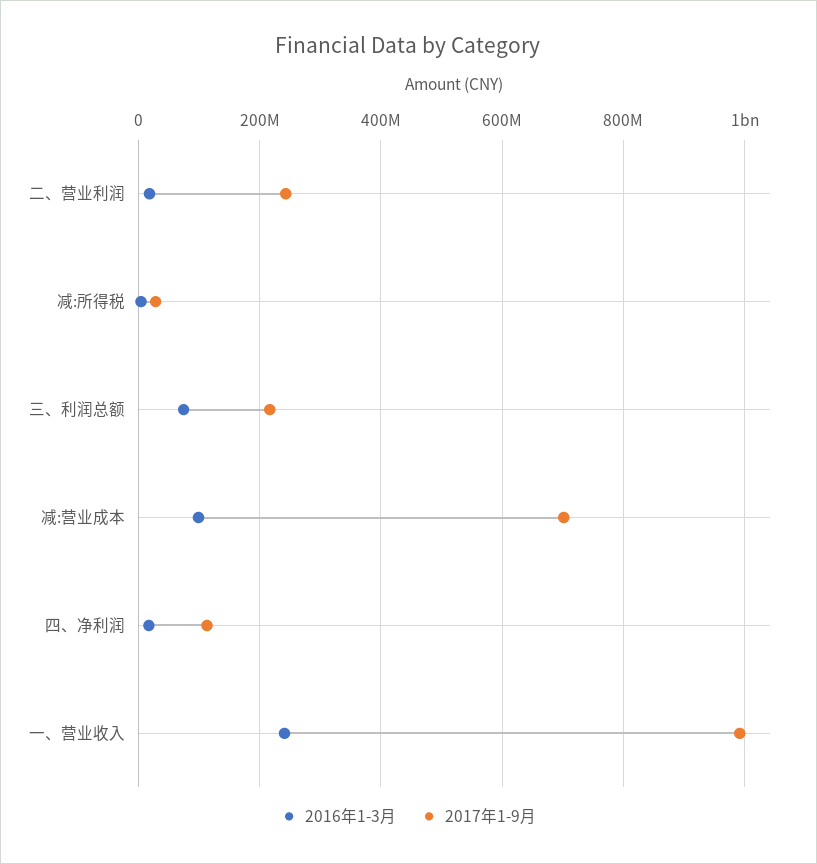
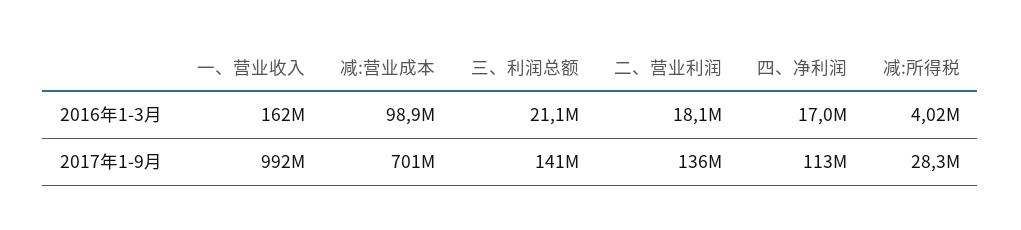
2017年1-9月, 二、营业利润: 240000000 -> 136000000
2016年1-3月, 三、利润总额: 80000000 -> 21100000
2017年1-9月, 三、利润总额: 220000000 -> 141000000
2016年1-3月, 一、营业收入: 240000000 -> 162000000

